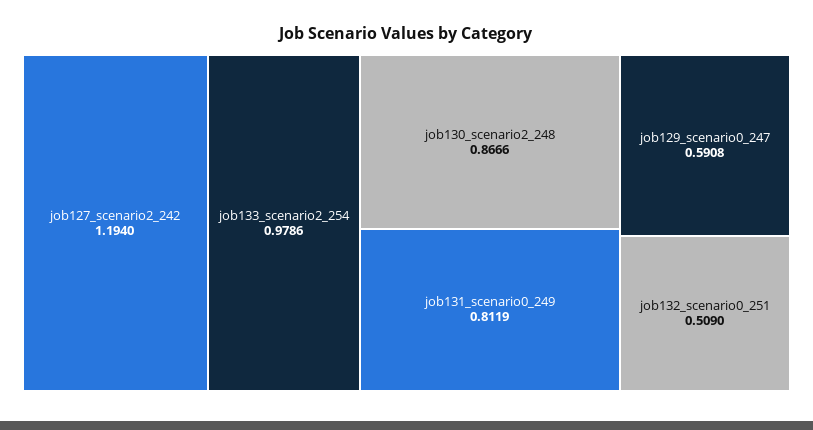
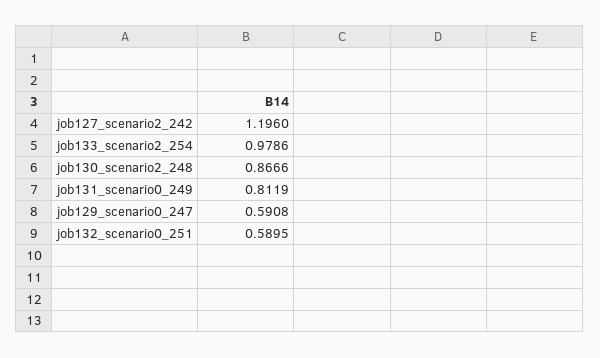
job127_scenario2_242: 1.194 -> 1.196
job132_scenario0_251: 0.509 -> 0.5895

